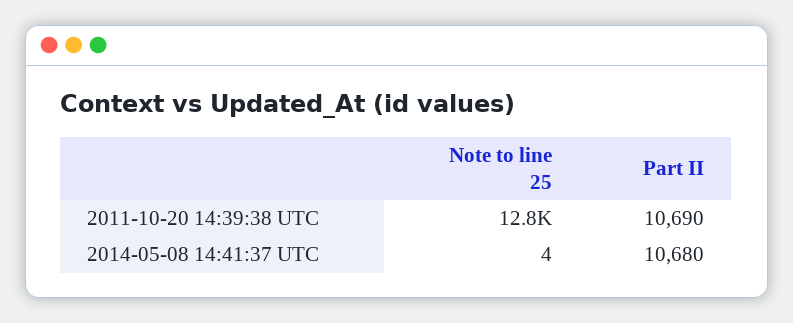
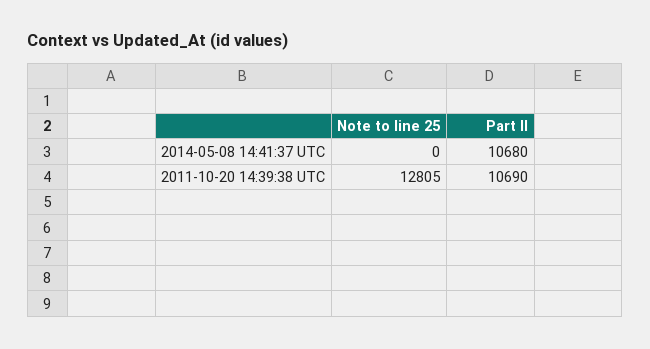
Note to line 25, 2014-05-08 14:41:37 UTC: 4 -> 0

